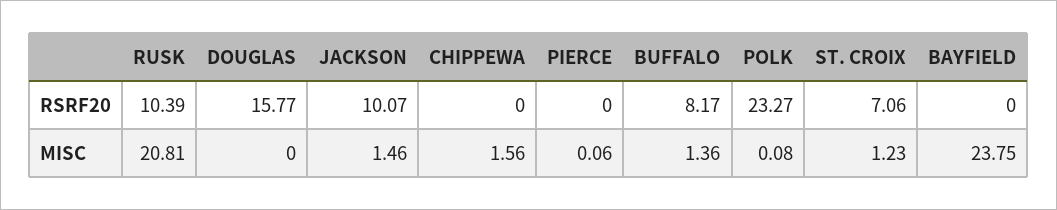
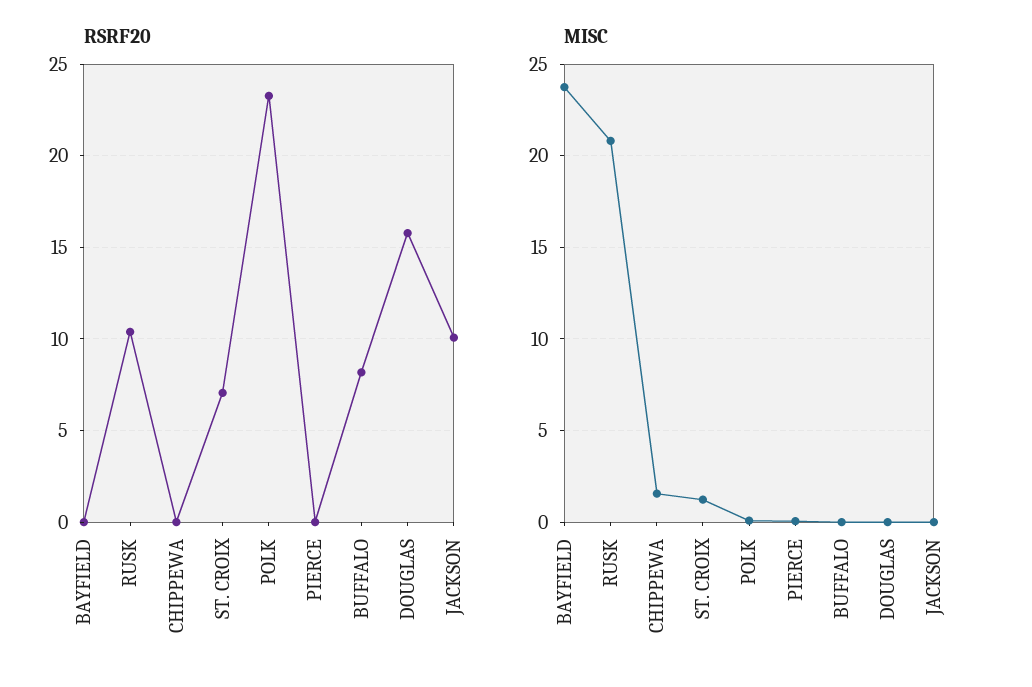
MISC, JACKSON: 1.46 -> 0
MISC, BUFFALO: 1.36 -> 0

